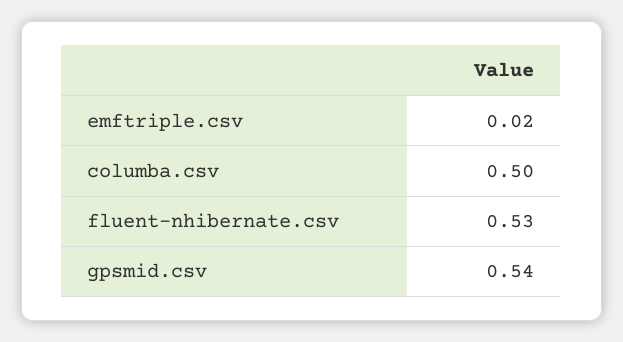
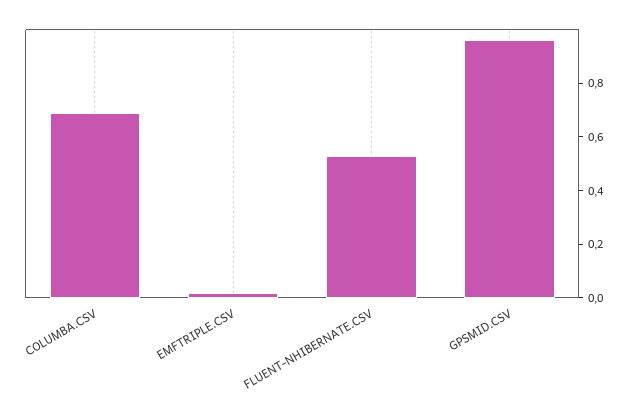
columba.csv: 0.5 -> 0.7
gpsmid.csv: 0.54 -> 0.95

